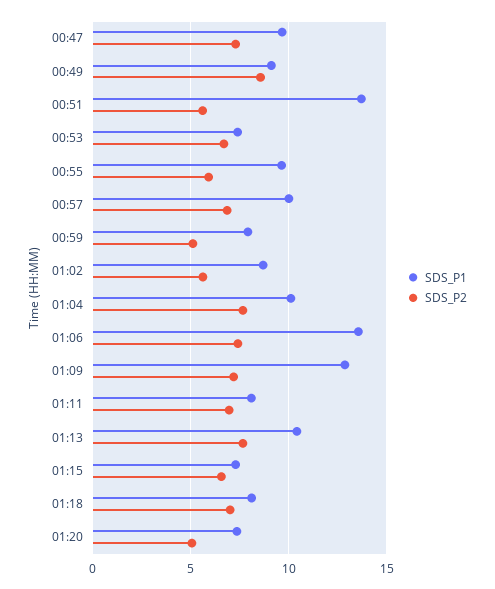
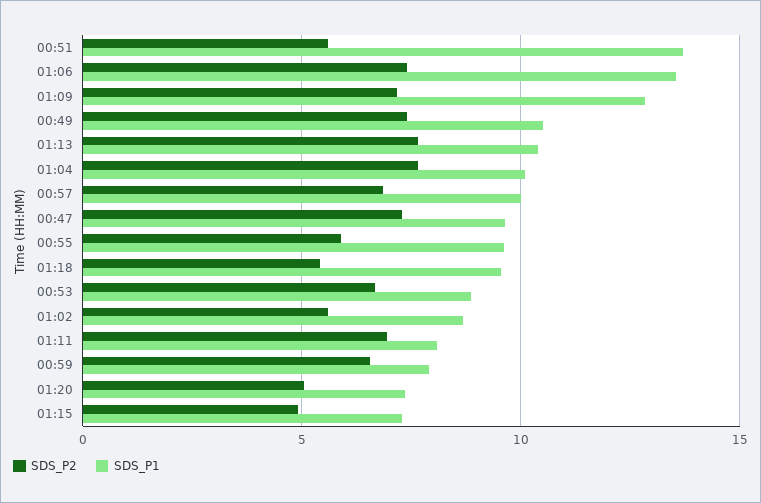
SDS_P1, 00:49: 9 -> 10.5
SDS_P2, 00:49: 8.5 -> 7.5
SDS_P1, 00:53: 7.5 -> 9
SDS_P2, 00:59: 5 -> 6.5
SDS_P2, 01:15: 6.5 -> 5
SDS_P1, 01:18: 8 -> 9.5
SDS_P2, 01:18: 7 -> 5.5

